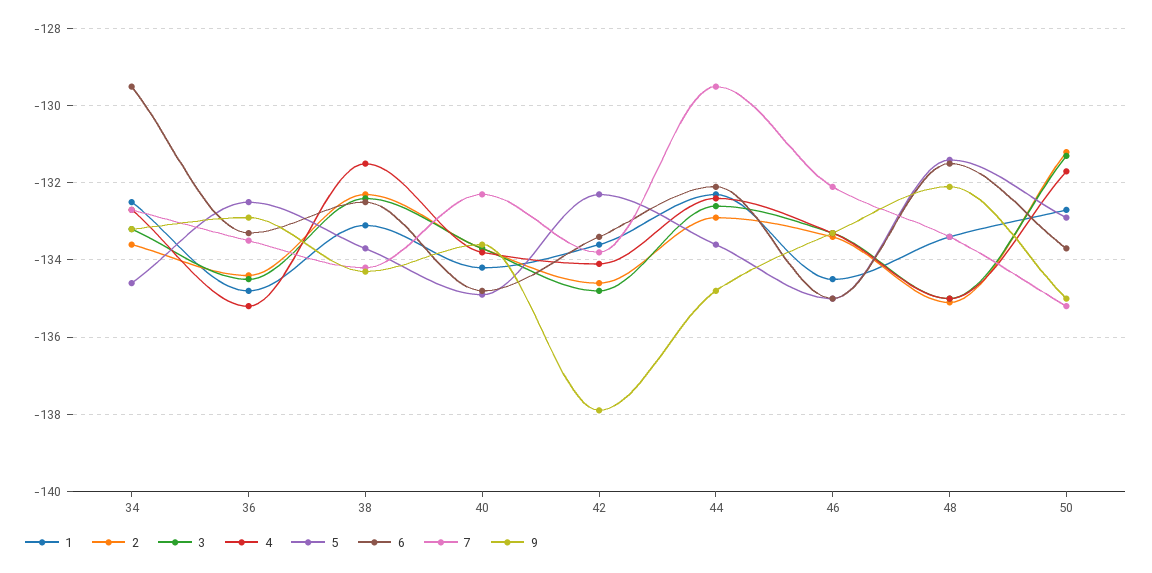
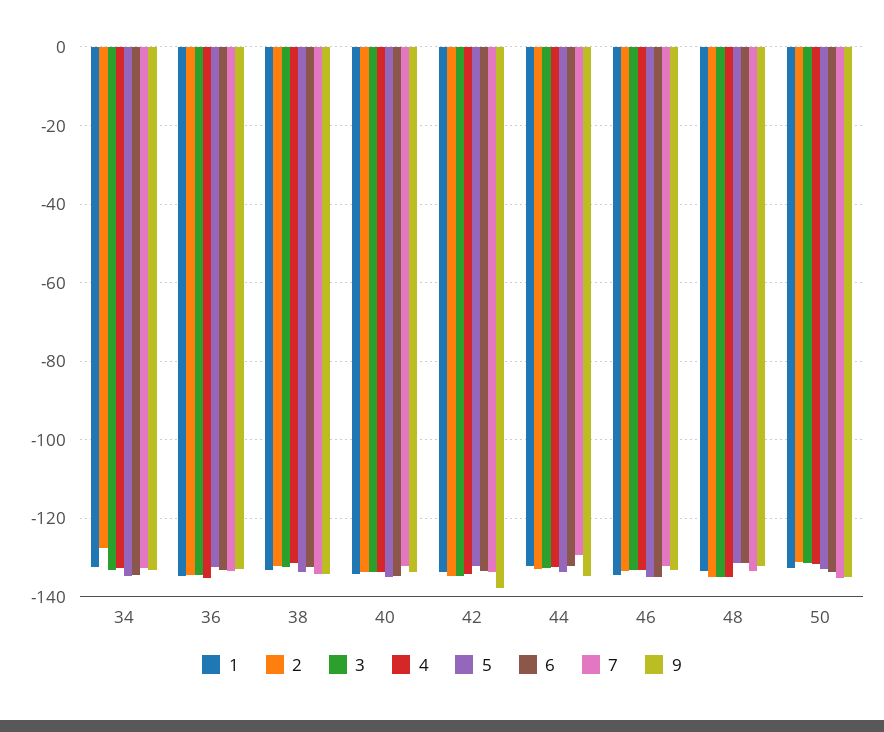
2, 34: -133.5 -> -128
6, 34: -129.5 -> -134

